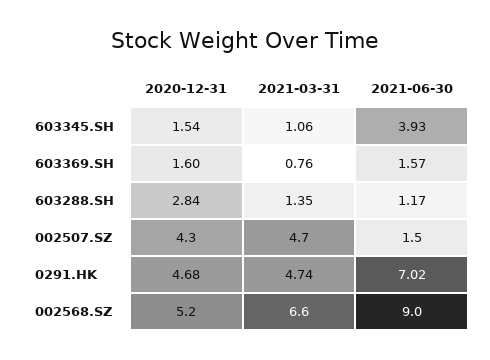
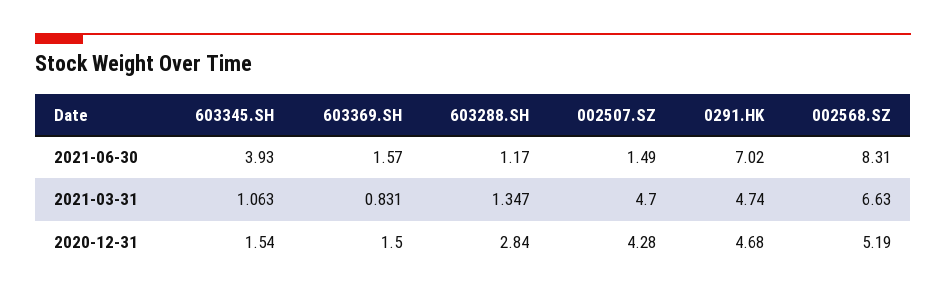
2020-12-31, 603369.SH: 1.6 -> 1.5
2021-03-31, 603369.SH: 0.76 -> 0.831
2021-06-30, 002568.SZ: 9 -> 8.31

